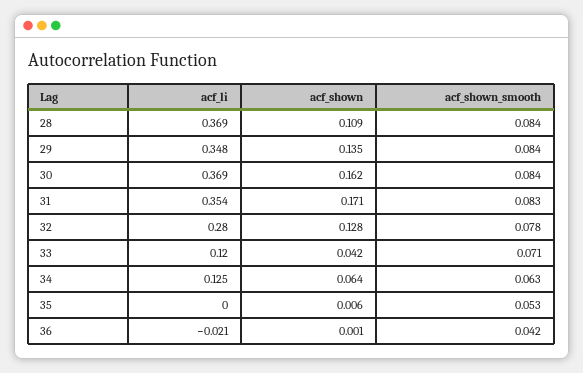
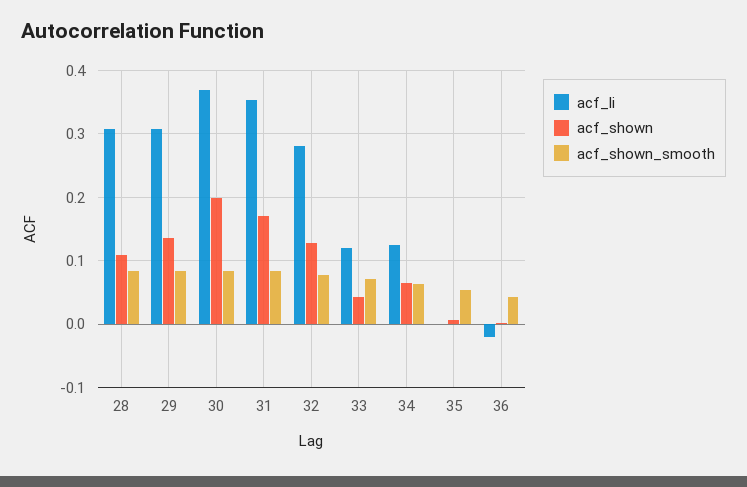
acf_li, 28: 0.369 -> 0.31
acf_li, 29: 0.348 -> 0.31
acf_shown, 30: 0.162 -> 0.2

